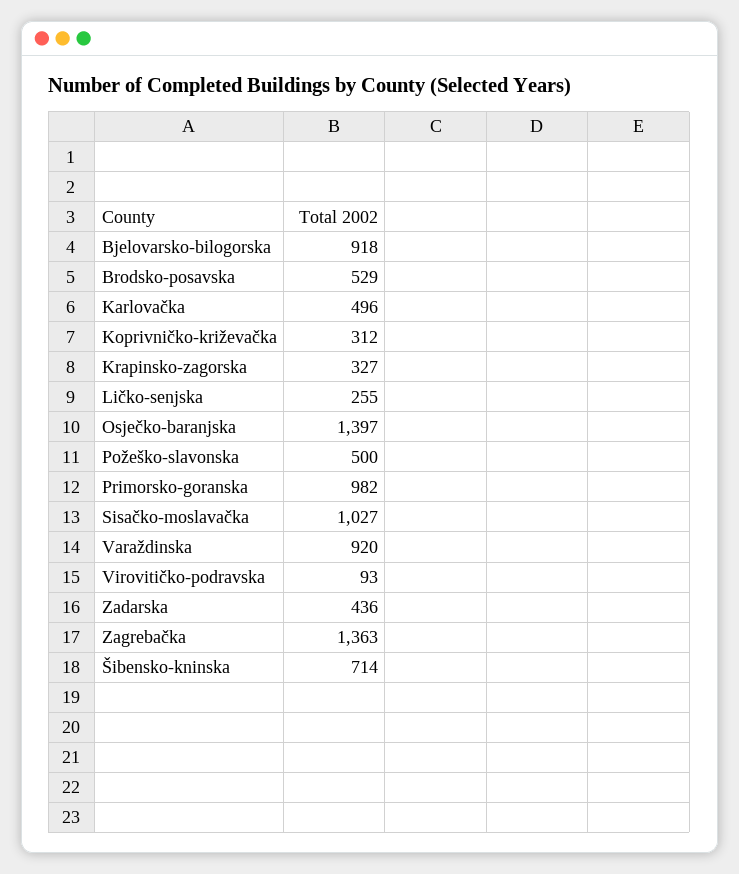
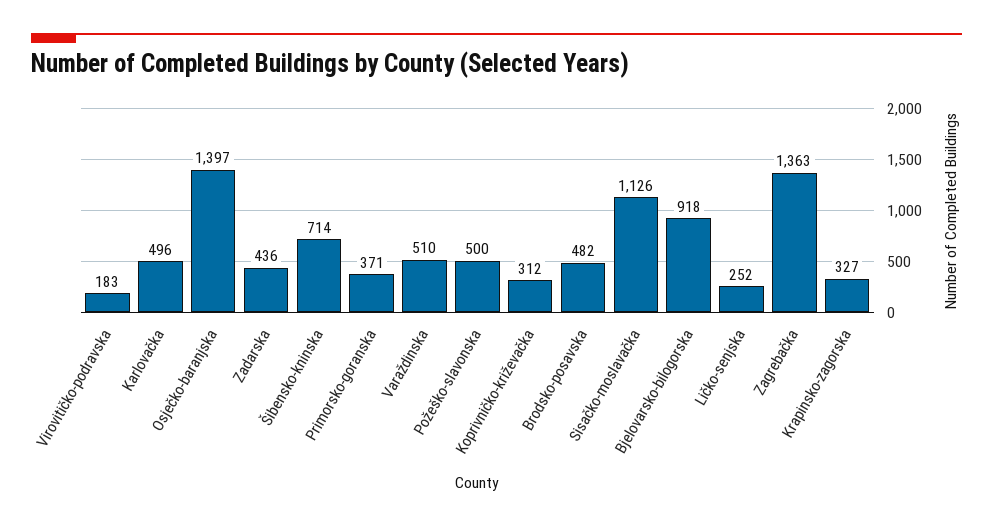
Brodsko-posavska: 529 -> 482
Ličko-senjska: 255 -> 252
Primorsko-goranska: 982 -> 371
Sisačko-moslavačka: 1027 -> 1126
Varaždinska: 920 -> 510
Virovitičko-podravska: 93 -> 183

